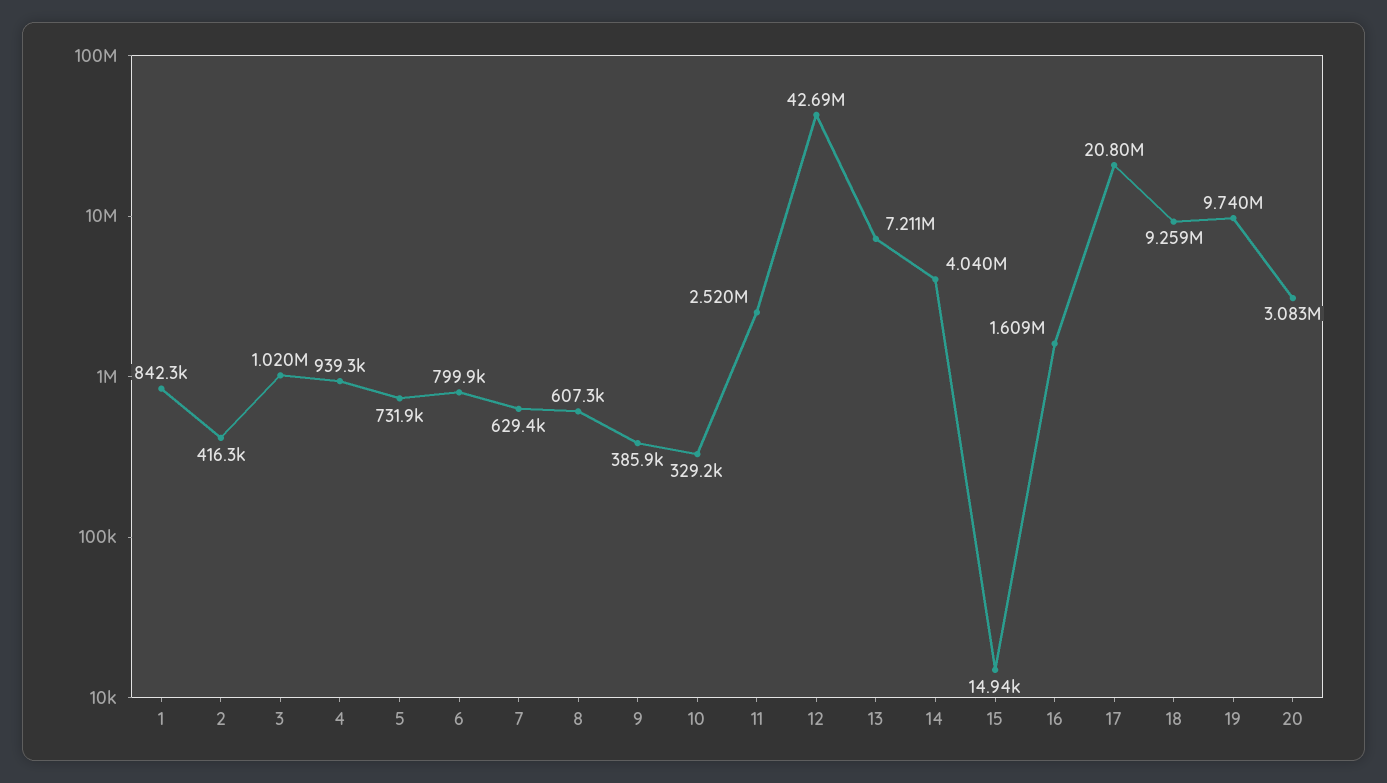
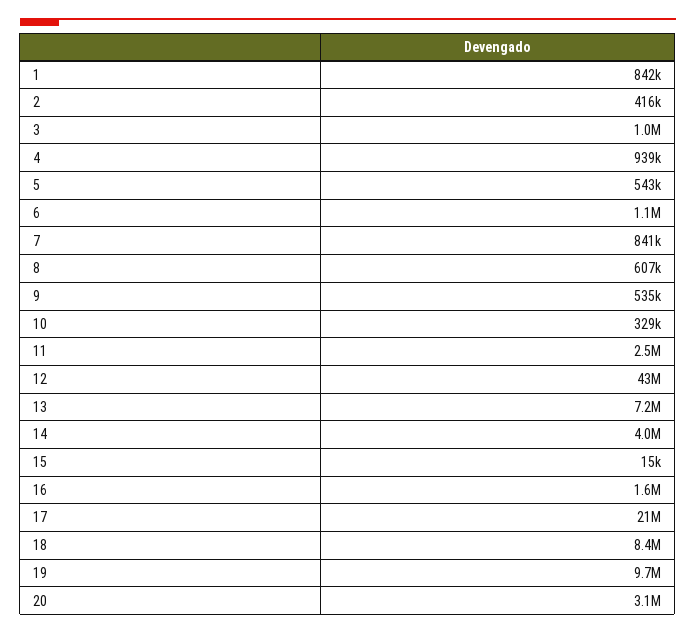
5: 731900 -> 543000
6: 799900 -> 1100000
7: 629400 -> 841000
9: 385900 -> 535000
18: 9259000 -> 8400000

